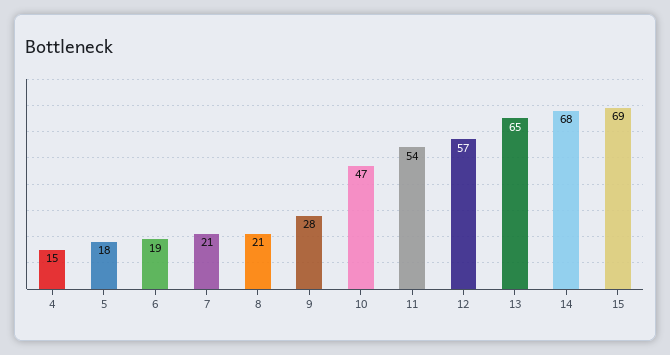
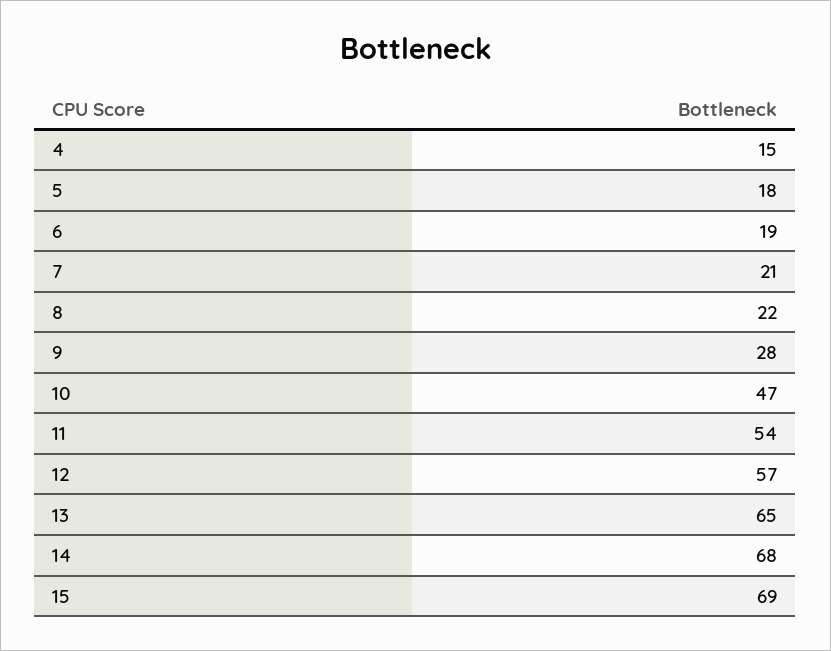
8: 21 -> 22

